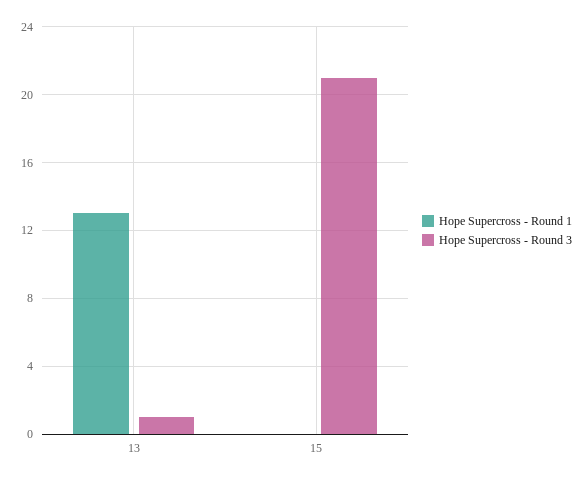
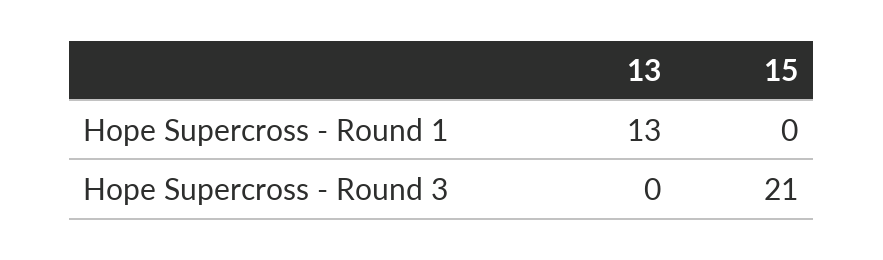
Hope Supercross - Round 3, 13: 1 -> 0

